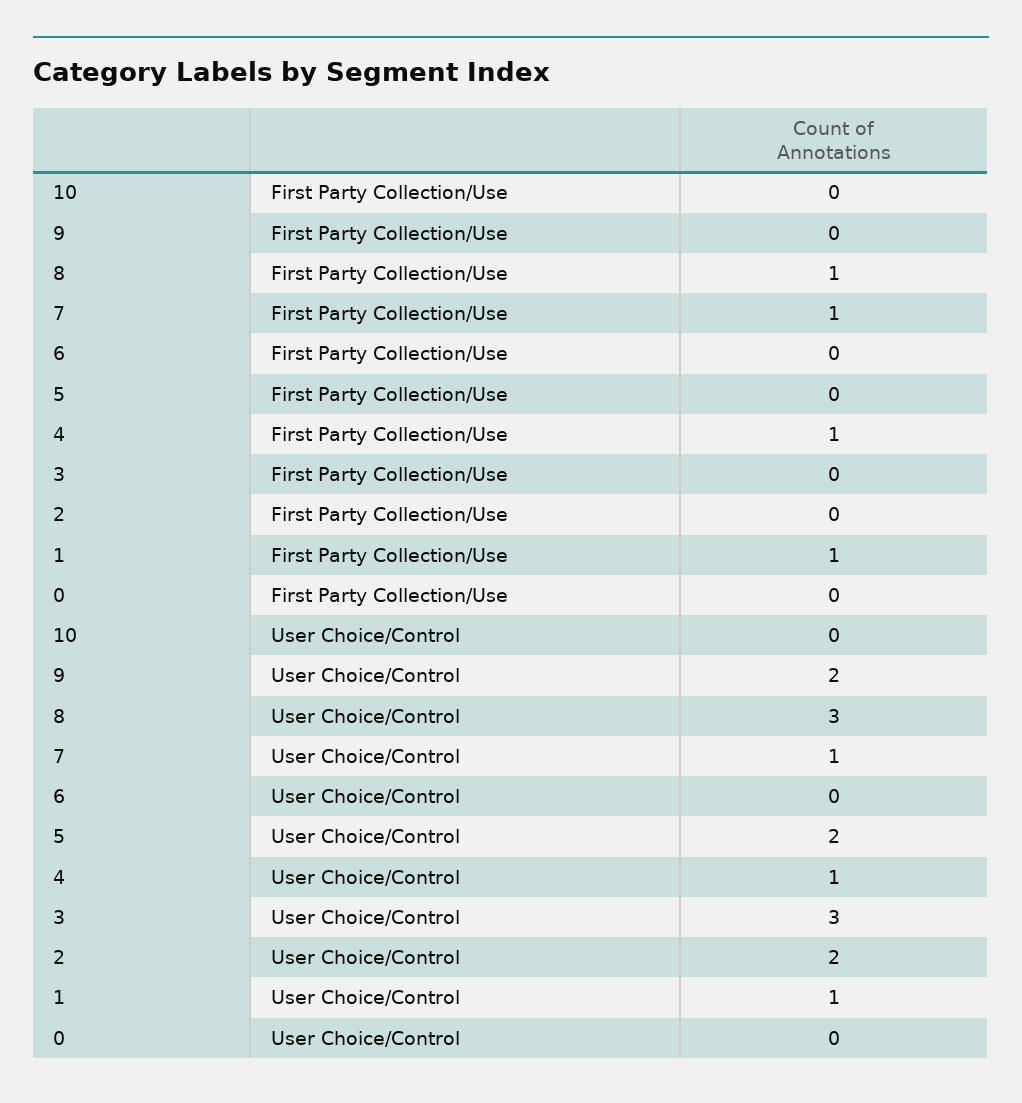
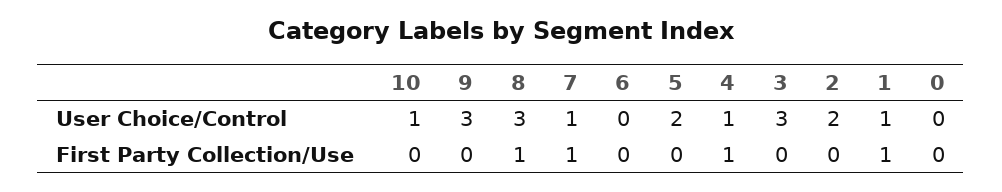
10, User Choice/Control: 0 -> 1
9, User Choice/Control: 2 -> 3

